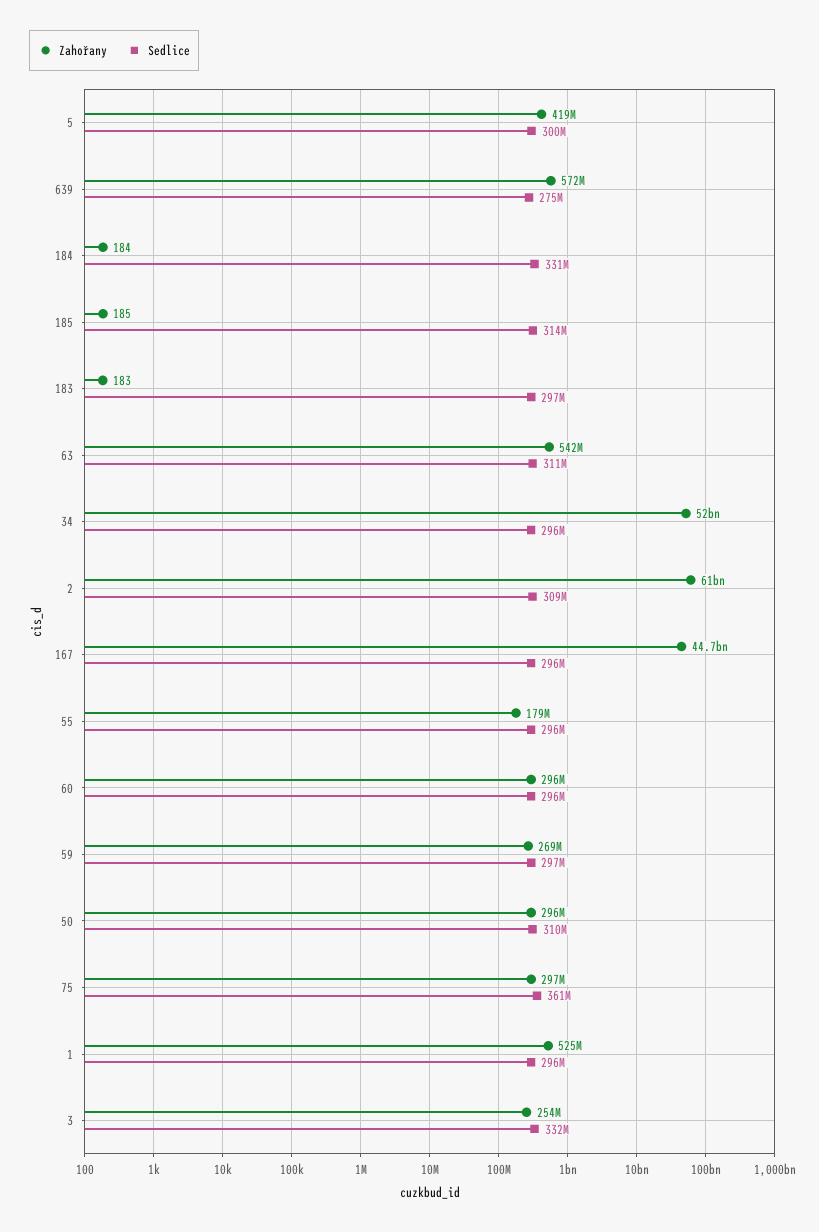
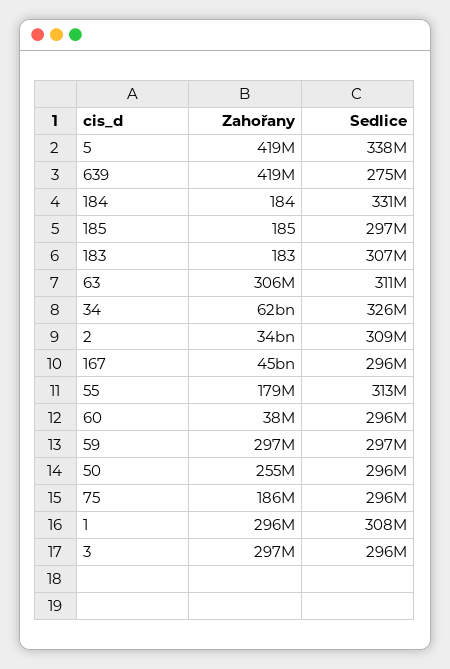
Sedlice, 5: 300000000 -> 338000000
Zahořany, 639: 572000000 -> 419000000
Sedlice, 185: 314000000 -> 297000000
Sedlice, 183: 297000000 -> 307000000
Zahořany, 63: 542000000 -> 306000000
Zahořany, 34: 52000000000 -> 62000000000
Sedlice, 34: 296000000 -> 326000000
Zahořany, 2: 61000000000 -> 34000000000
Sedlice, 55: 296000000 -> 313000000
Zahořany, 60: 296000000 -> 38000000
Zahořany, 59: 269000000 -> 297000000
Zahořany, 50: 296000000 -> 255000000
Sedlice, 50: 310000000 -> 296000000
Zahořany, 75: 297000000 -> 186000000
Sedlice, 75: 361000000 -> 296000000
Zahořany, 1: 525000000 -> 296000000
Sedlice, 1: 296000000 -> 308000000
Zahořany, 3: 254000000 -> 297000000
Sedlice, 3: 332000000 -> 296000000

